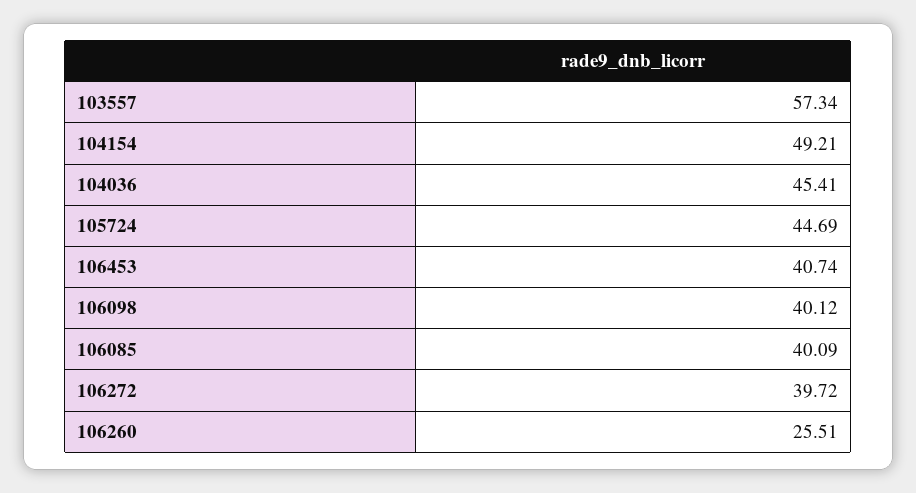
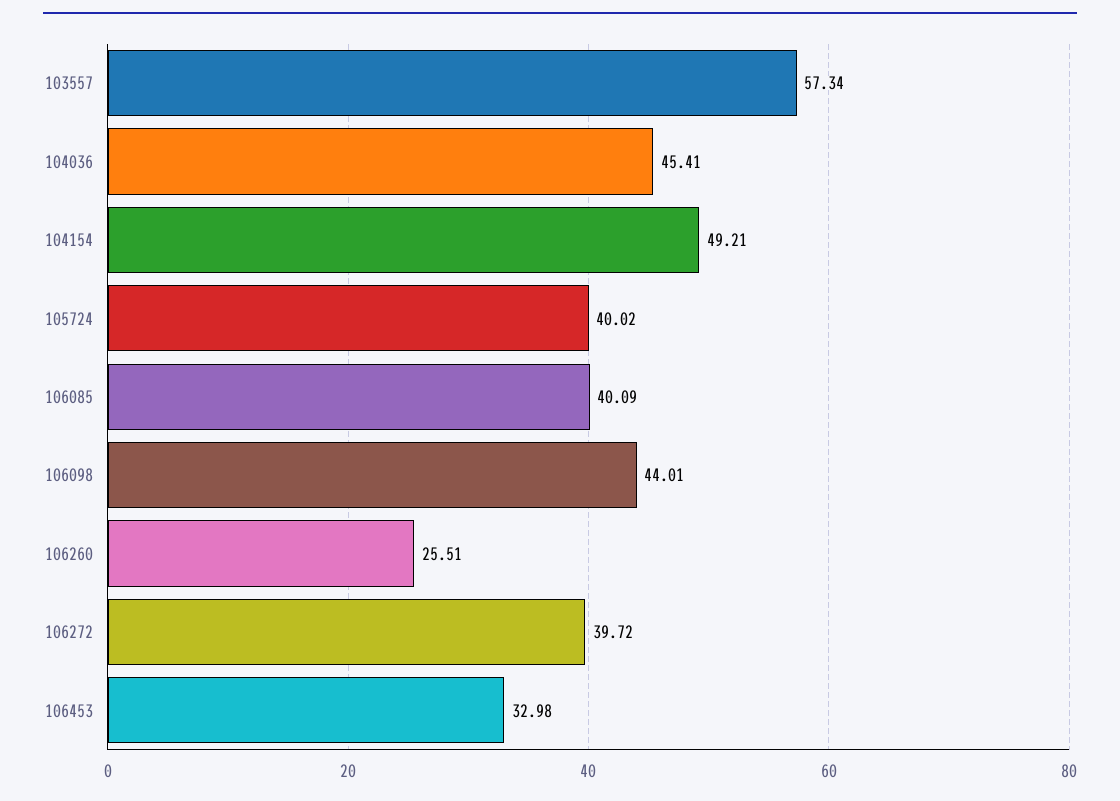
105724: 44.69 -> 40.02
106453: 40.74 -> 32.98
106098: 40.12 -> 44.01

